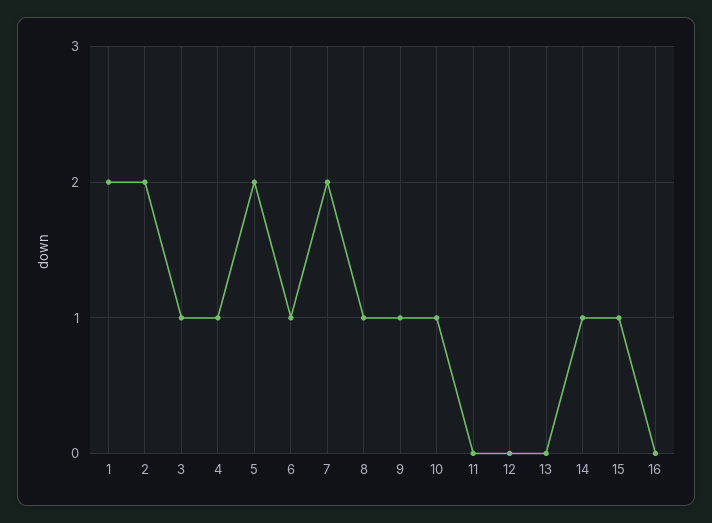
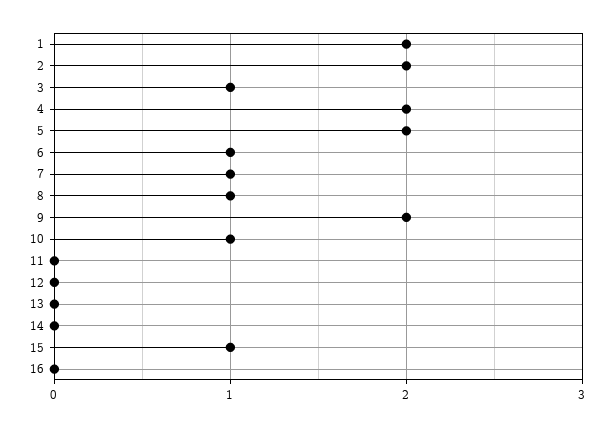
4: 1 -> 2
7: 2 -> 1
9: 1 -> 2
14: 1 -> 0

